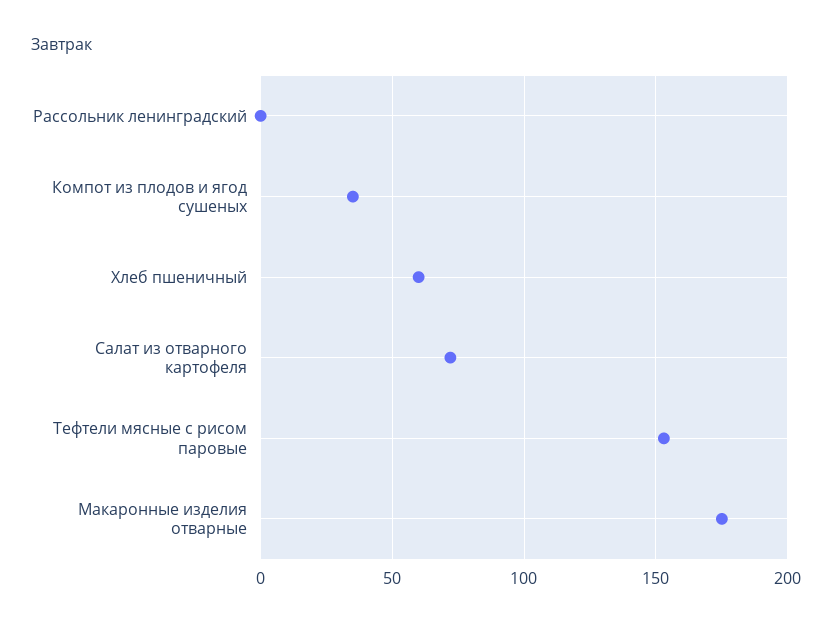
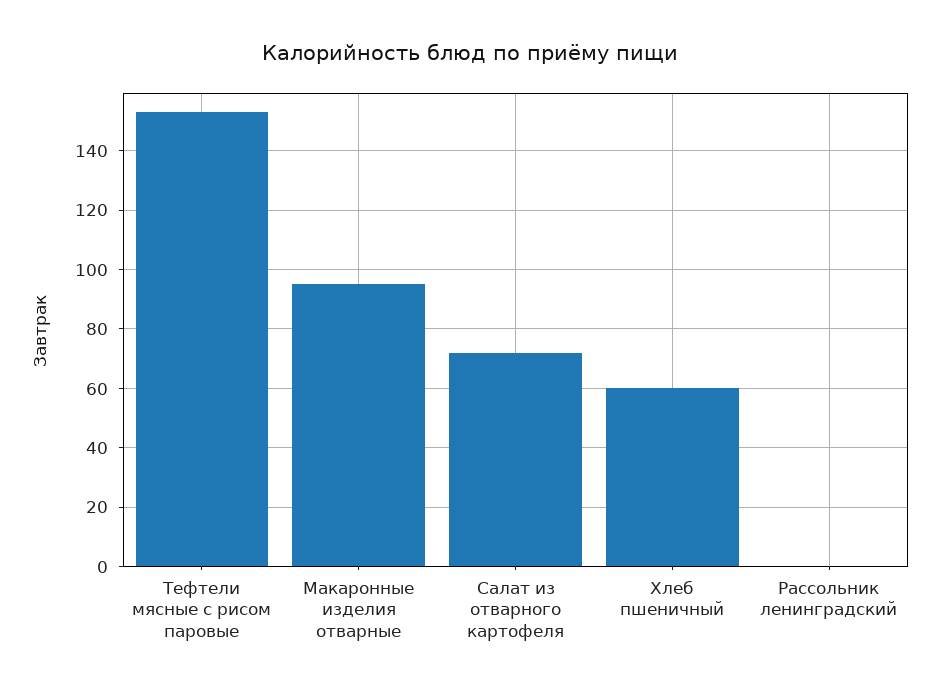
Компот из плодов и ягод сушеных: 35 -> none
Макаронные изделия отварные: 175 -> 95

